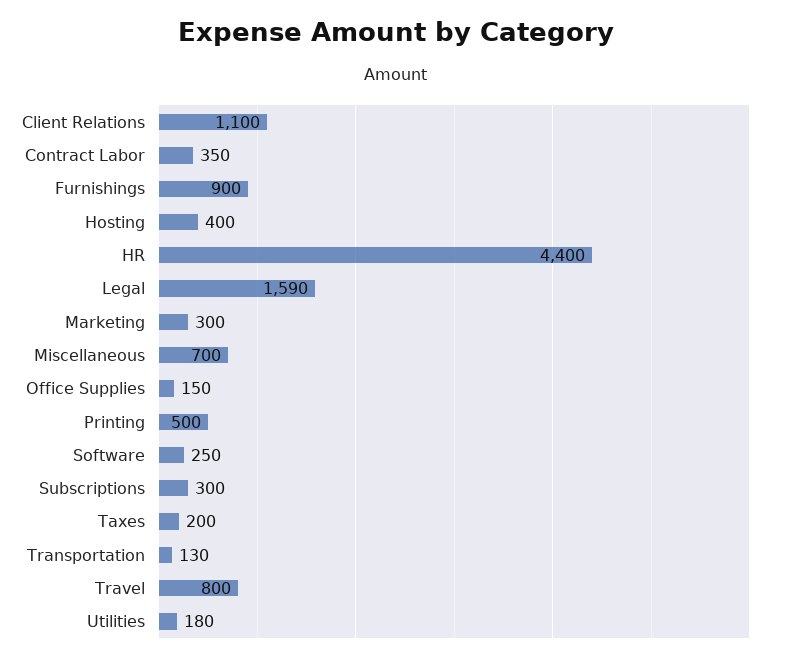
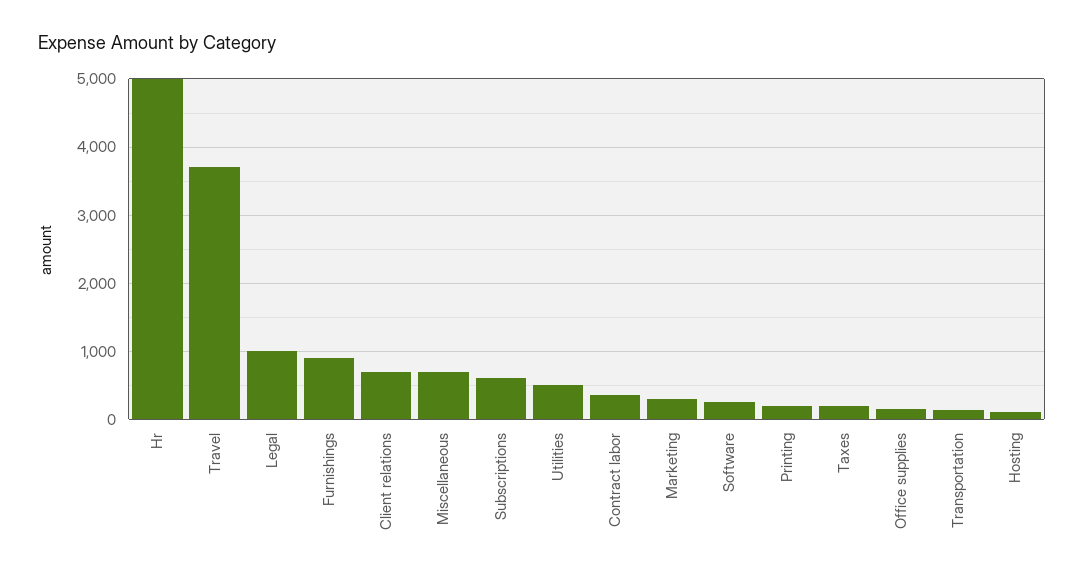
Client Relations: 1100 -> 700
Hosting: 400 -> 100
HR: 4400 -> 5000
Legal: 1590 -> 1000
Printing: 500 -> 200
Subscriptions: 300 -> 600
Travel: 800 -> 3700
Utilities: 180 -> 500

